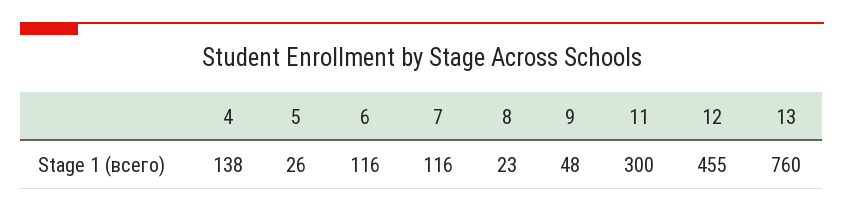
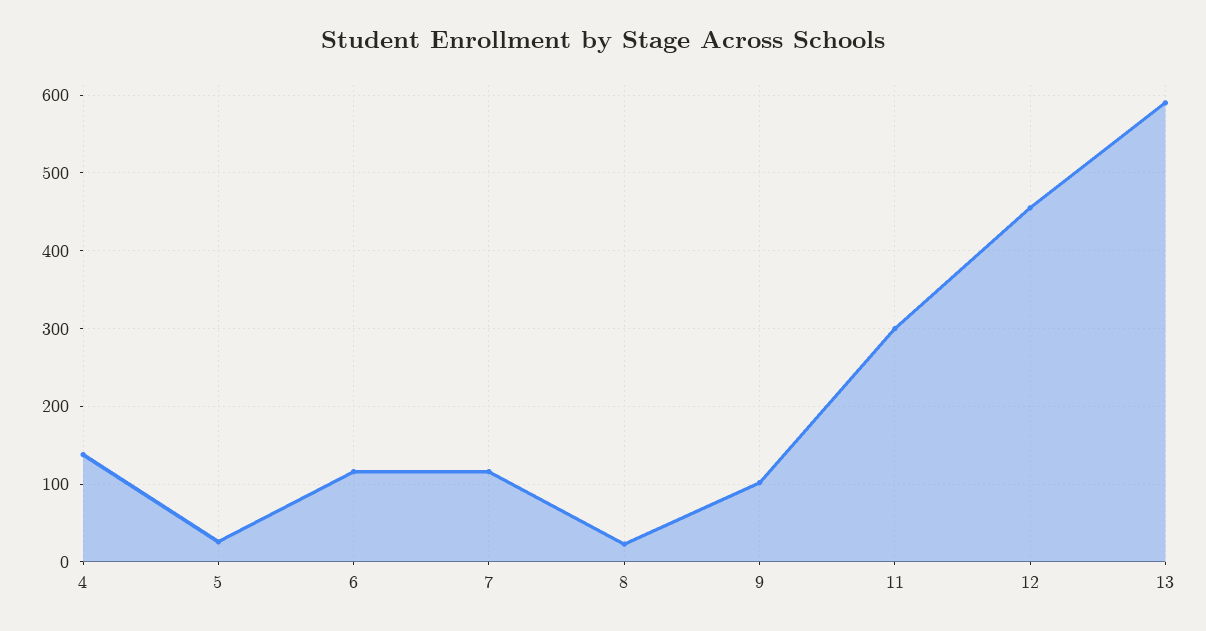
9: 48 -> 100
13: 760 -> 590

